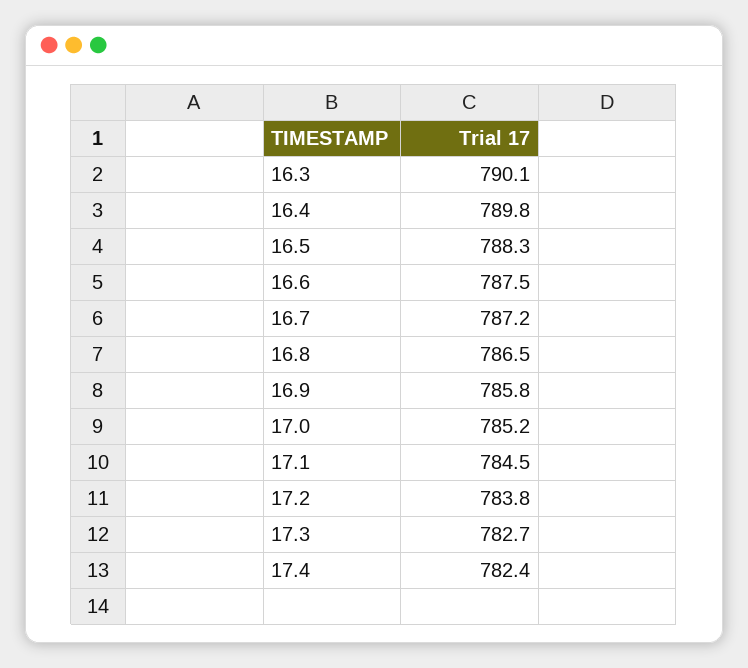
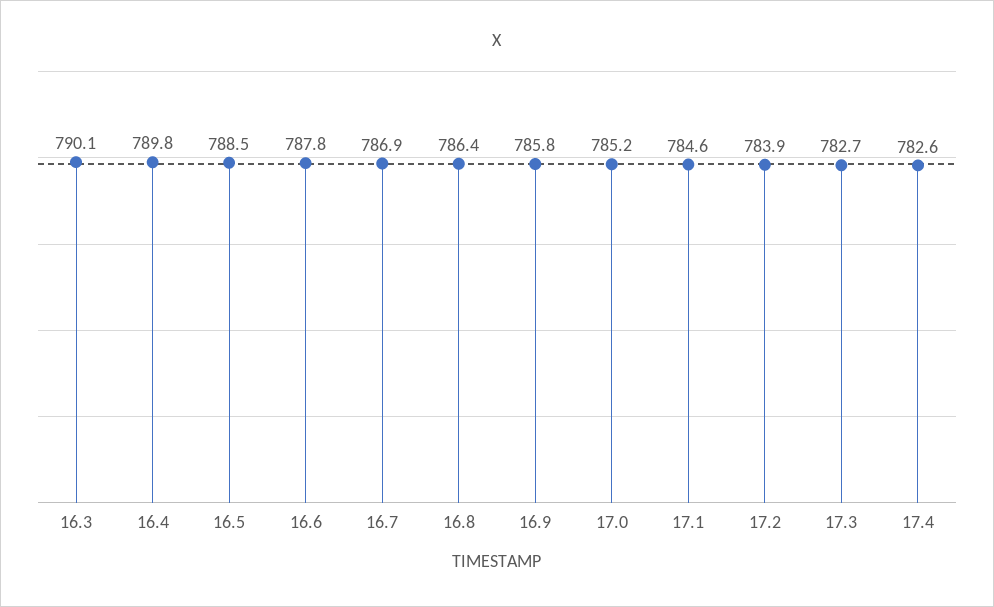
16.5: 788.3 -> 788.5
16.6: 787.5 -> 787.8
16.7: 787.2 -> 786.9
16.8: 786.5 -> 786.4
17.1: 784.5 -> 784.6
17.2: 783.8 -> 783.9
17.4: 782.4 -> 782.6

